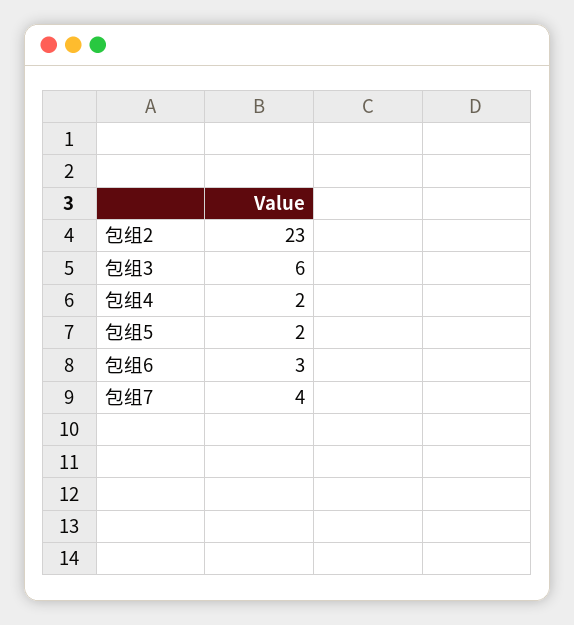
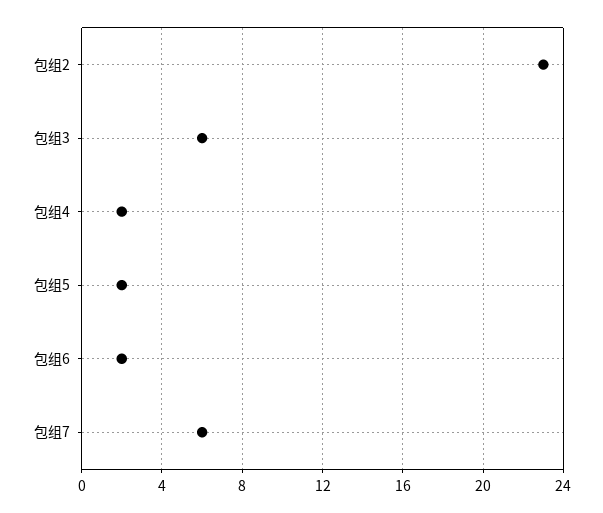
包组6: 3 -> 2
包组7: 4 -> 6

